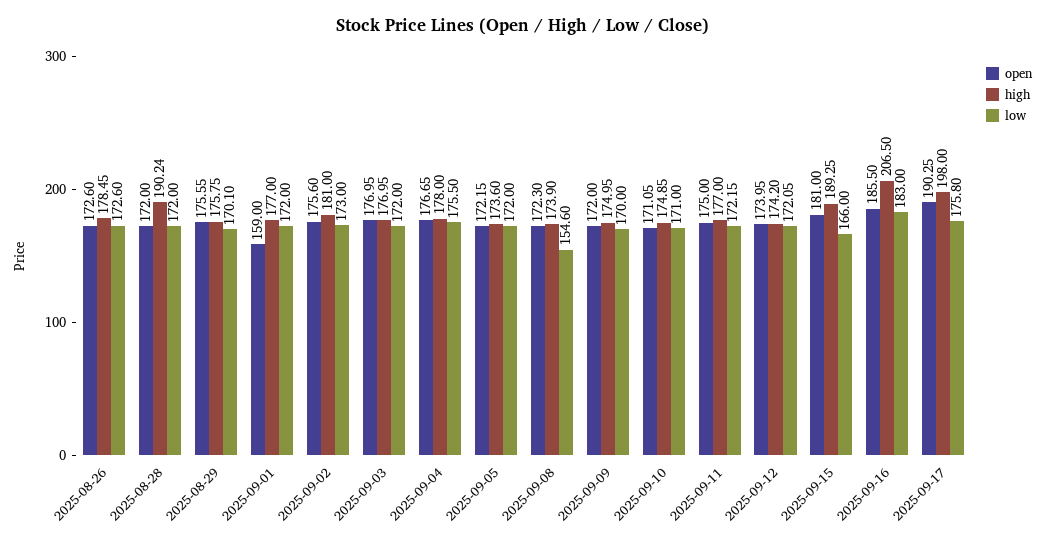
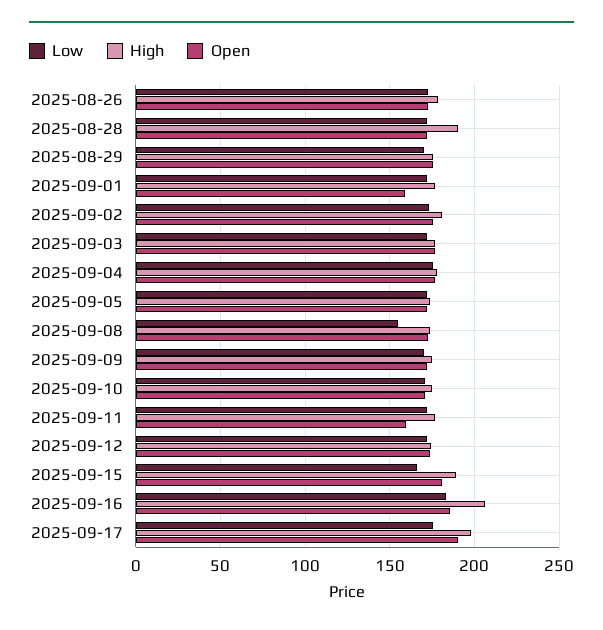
open, 2025-09-11: 175 -> 160

